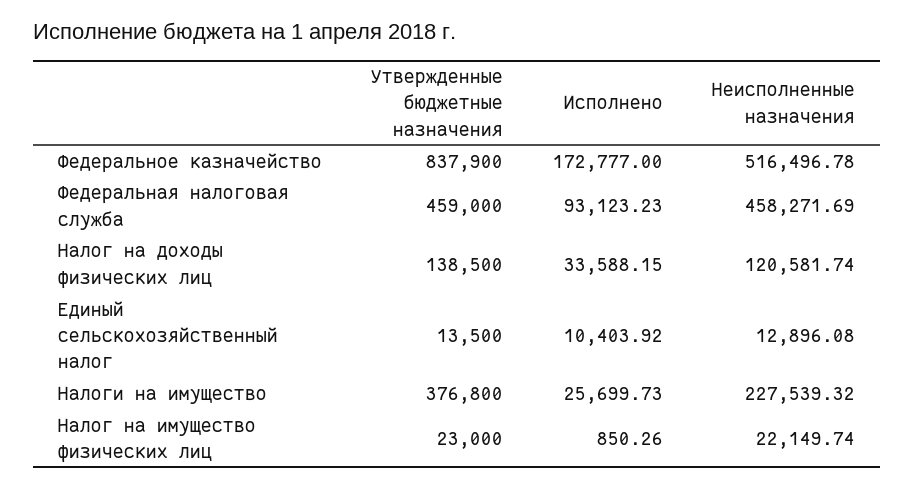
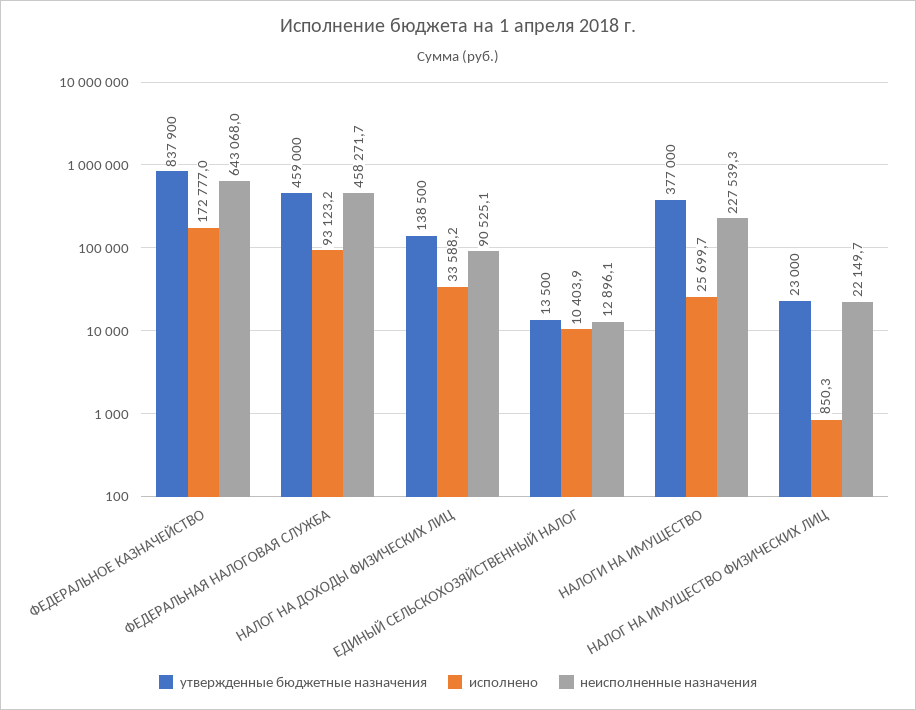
Неисполненные назначения, Федеральное казначейство: 516496.78 -> 643068
Неисполненные назначения, Налог на доходы физических лиц: 120581.74 -> 90525.1
Утвержденные бюджетные назначения, Налоги на имущество: 376800 -> 377000

